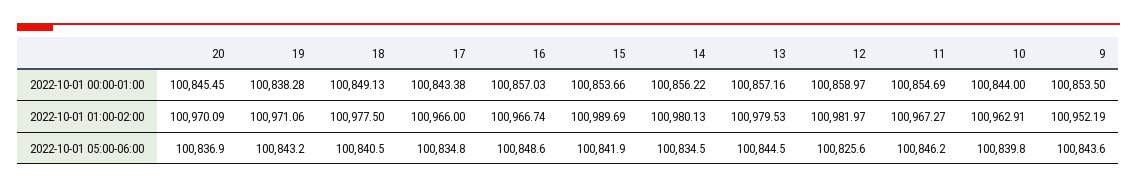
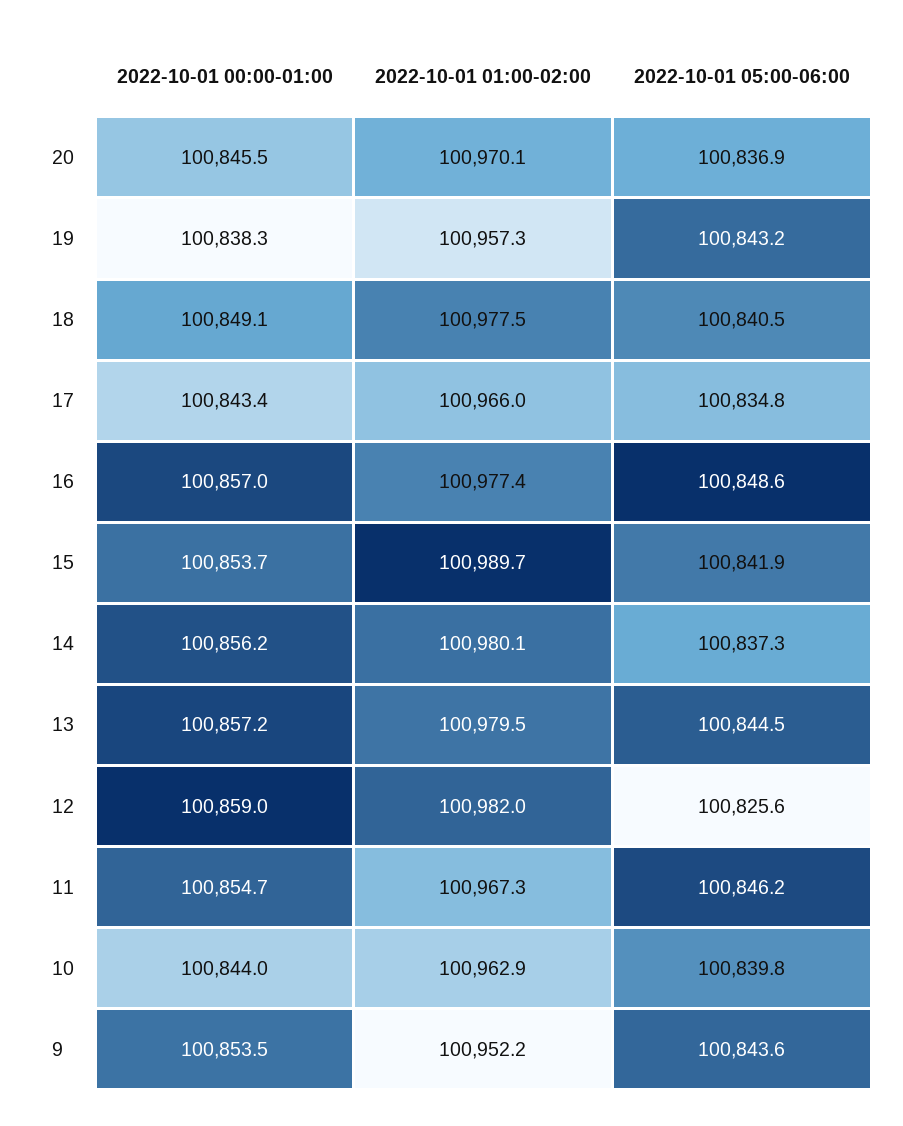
19, 2022-10-01 01:00-02:00: 100971.06 -> 100957.3
16, 2022-10-01 01:00-02:00: 100966.74 -> 100977.4
14, 2022-10-01 05:00-06:00: 100834.5 -> 100837.3

